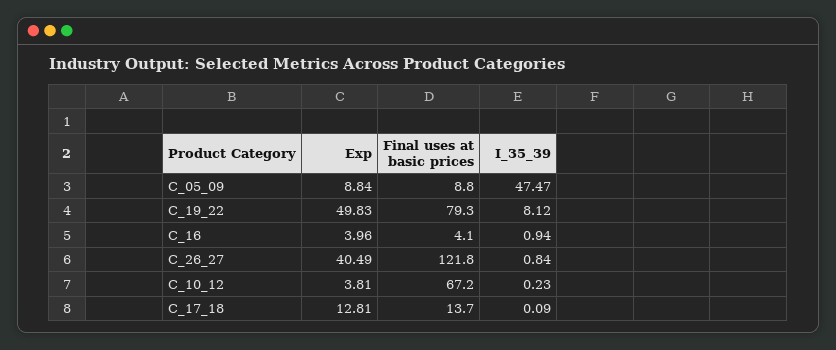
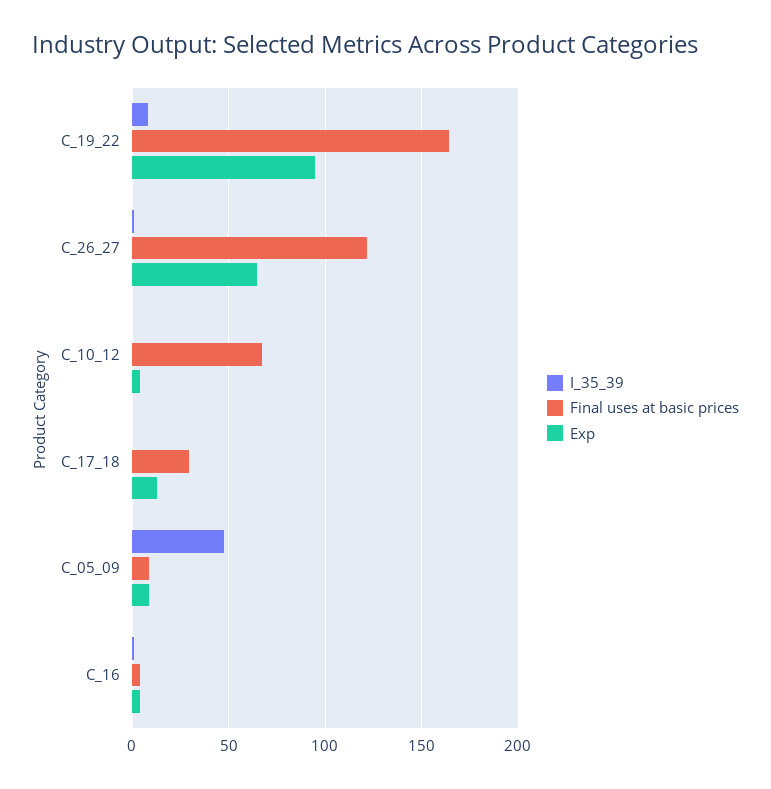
Exp, C_19_22: 49.83 -> 95
Final uses at basic prices, C_19_22: 79.3 -> 165
Exp, C_26_27: 40.49 -> 65
Final uses at basic prices, C_17_18: 13.7 -> 30

